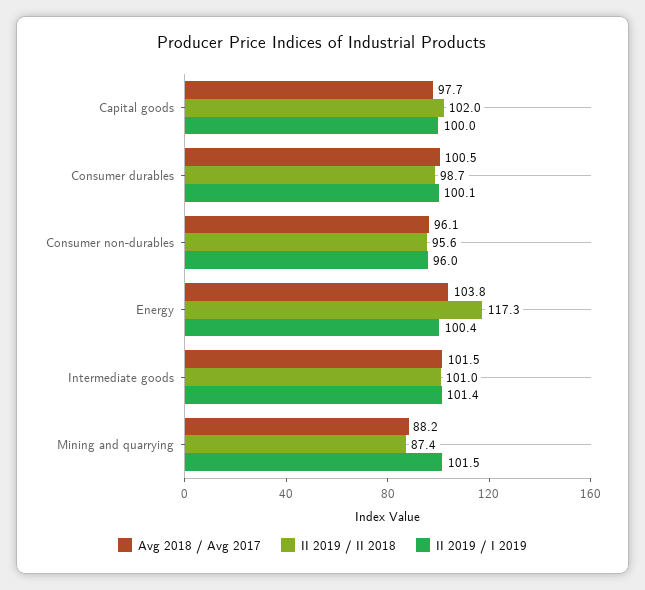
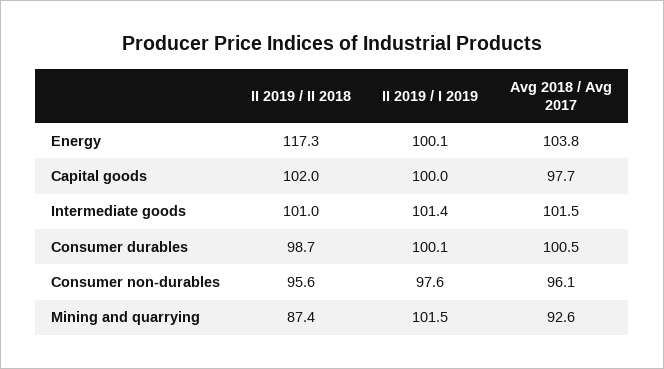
II 2019 / I 2019, Consumer non-durables: 96 -> 97.6
II 2019 / I 2019, Energy: 100.4 -> 100.1
Avg 2018 / Avg 2017, Mining and quarrying: 88.2 -> 92.6

